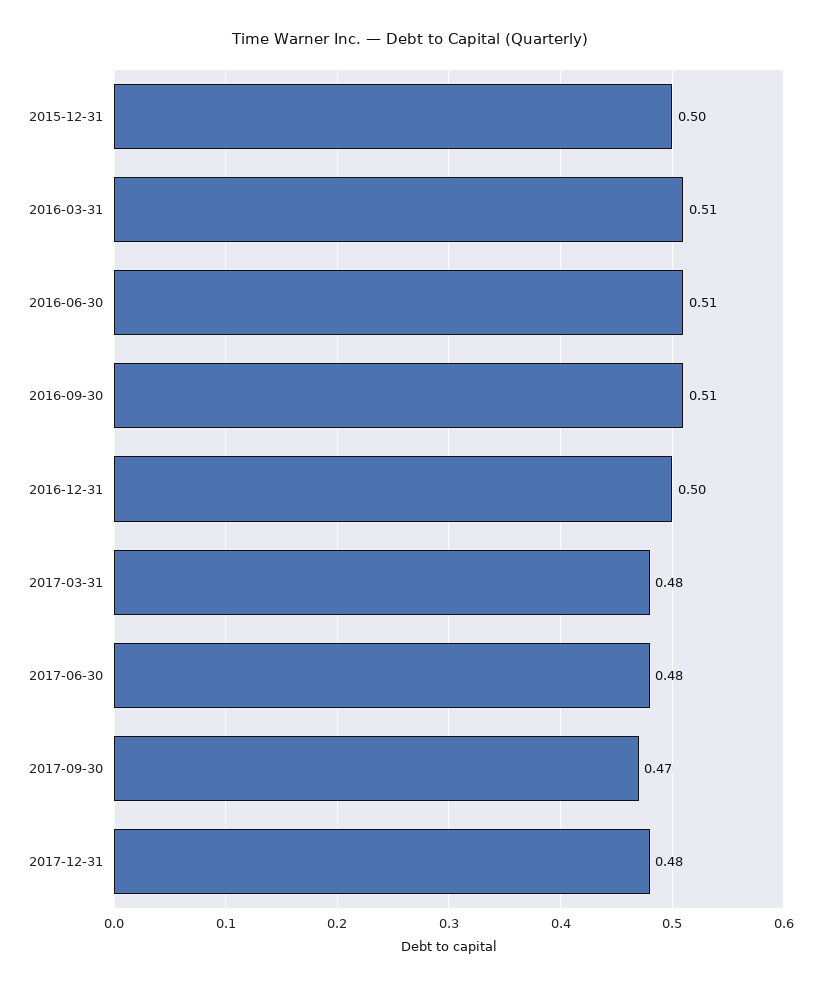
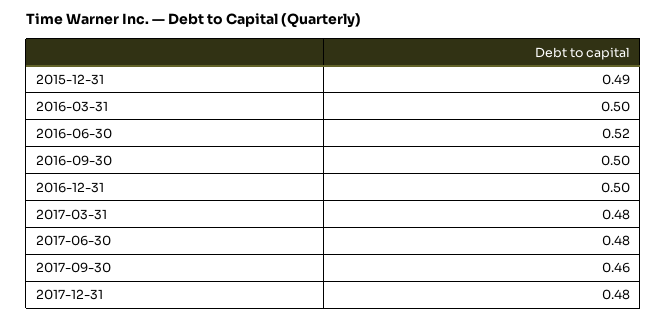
2015-12-31: 0.5 -> 0.49
2016-03-31: 0.51 -> 0.5
2016-06-30: 0.51 -> 0.52
2016-09-30: 0.51 -> 0.5
2017-09-30: 0.47 -> 0.46

